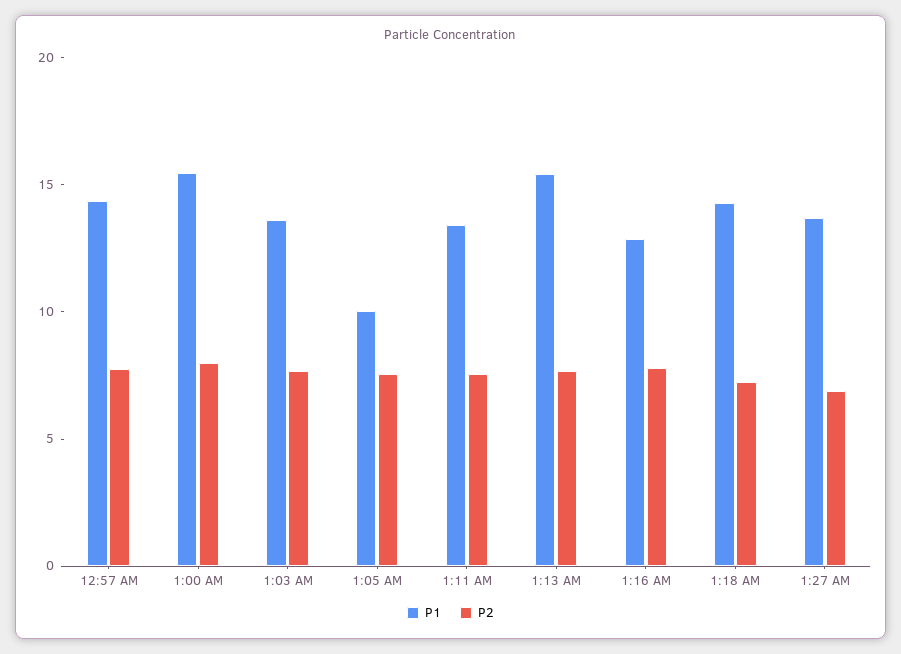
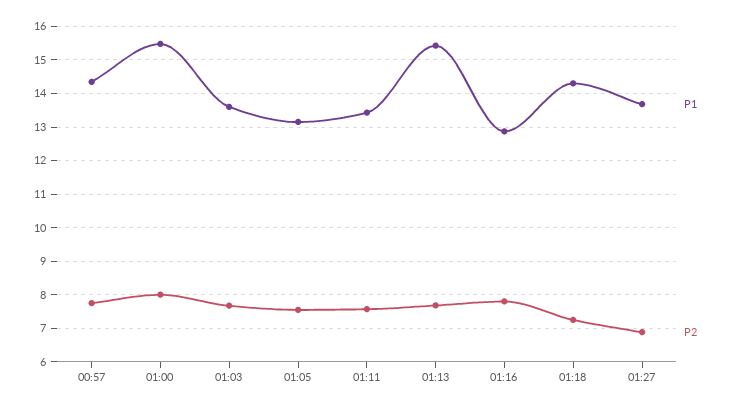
P1, 1:05 AM: 10 -> 13.2

